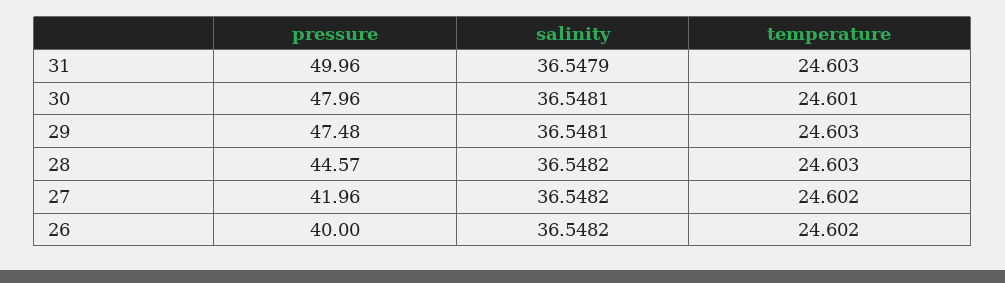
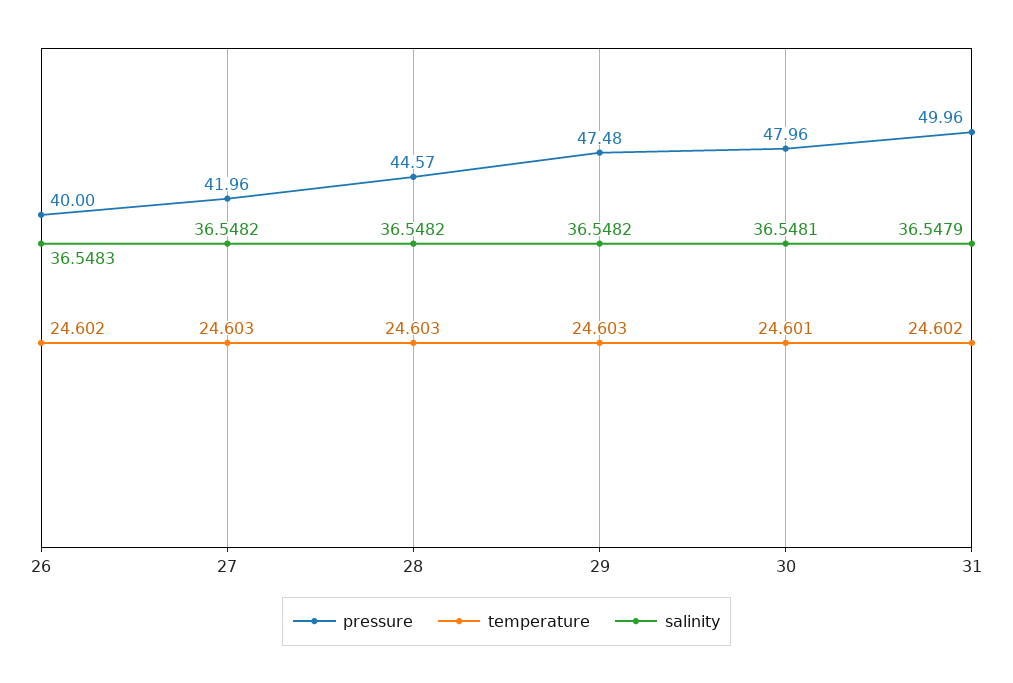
temperature, 31: 24.603 -> 24.602
salinity, 29: 36.5481 -> 36.5482
temperature, 27: 24.602 -> 24.603
salinity, 26: 36.5482 -> 36.5483

